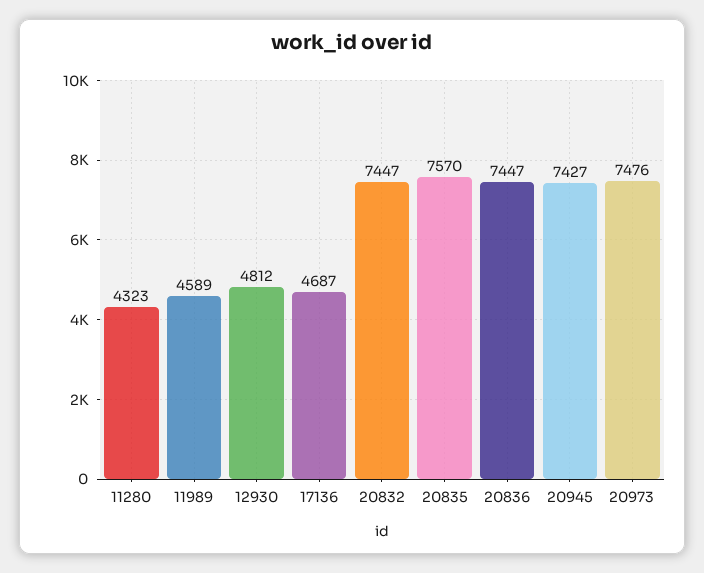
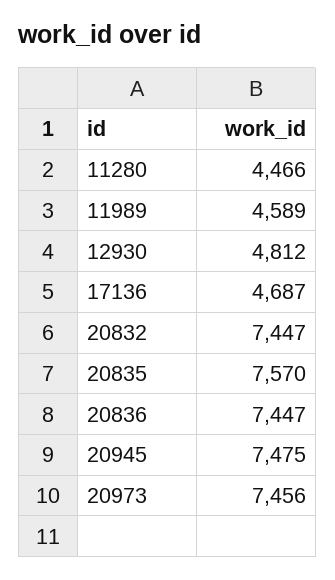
11280: 4323 -> 4466
20945: 7427 -> 7475
20973: 7476 -> 7456

